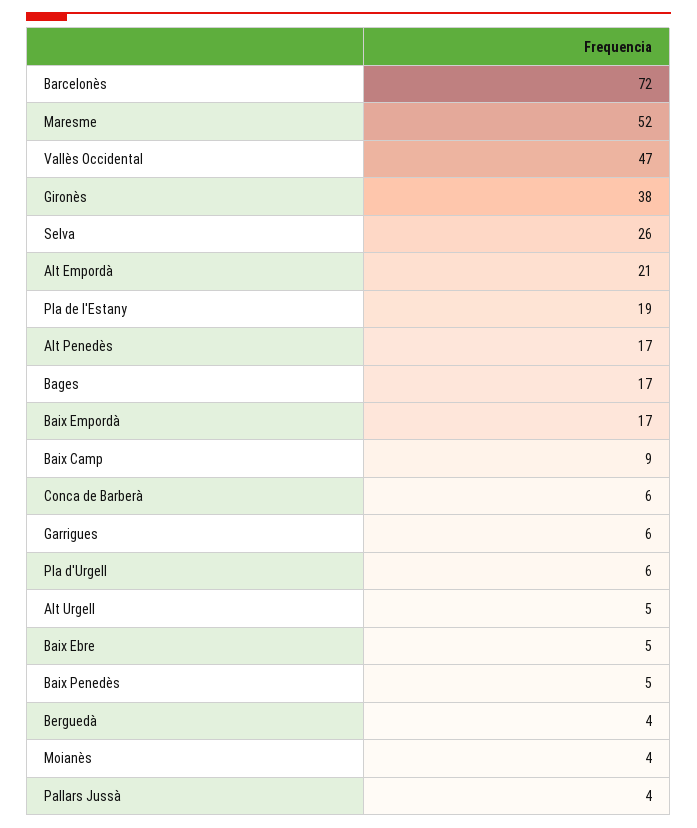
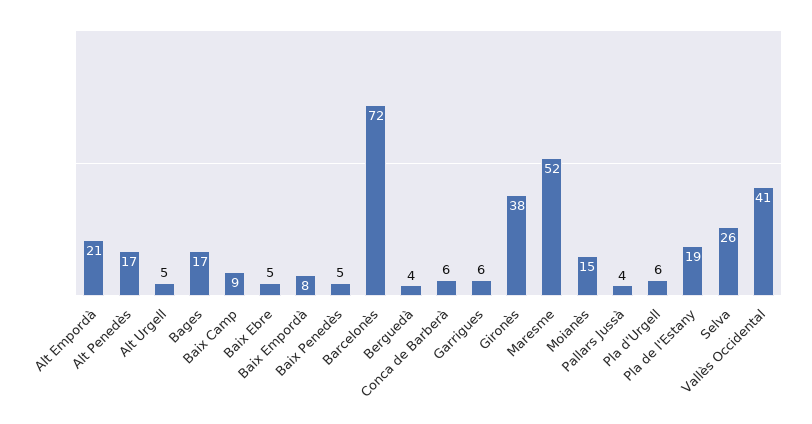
Vallès Occidental: 47 -> 41
Baix Empordà: 17 -> 8
Moianès: 4 -> 15

